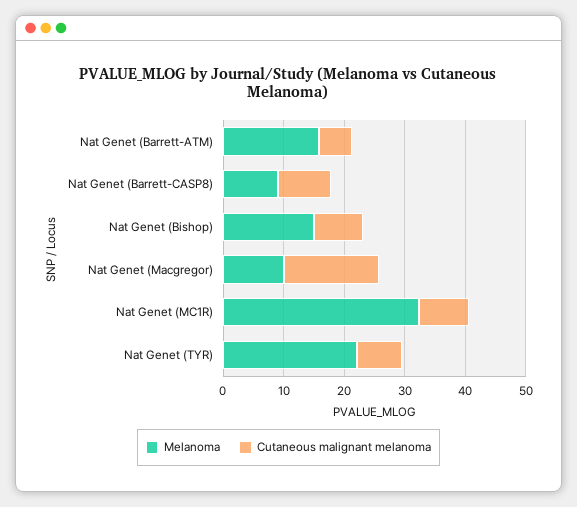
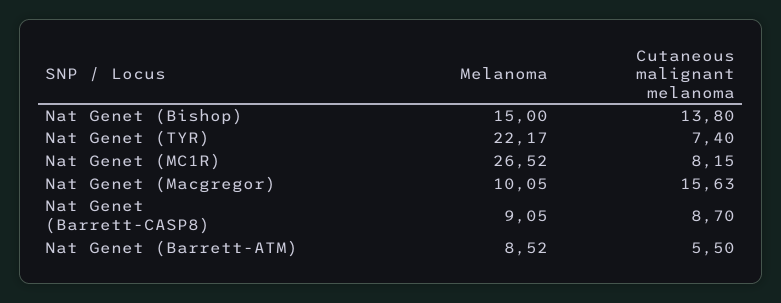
Melanoma, Nat Genet (Barrett-ATM): 16 -> 8.52
Cutaneous malignant melanoma, Nat Genet (Bishop): 8 -> 13.8
Melanoma, Nat Genet (MC1R): 32 -> 26.52

